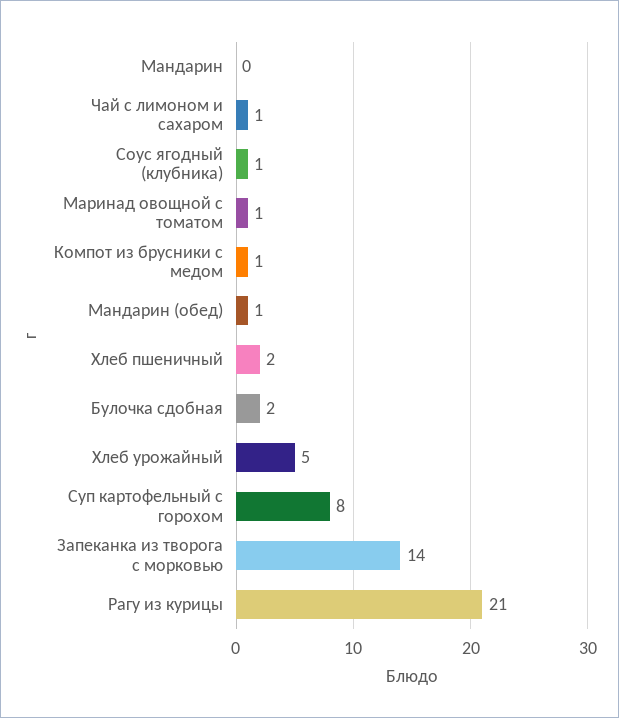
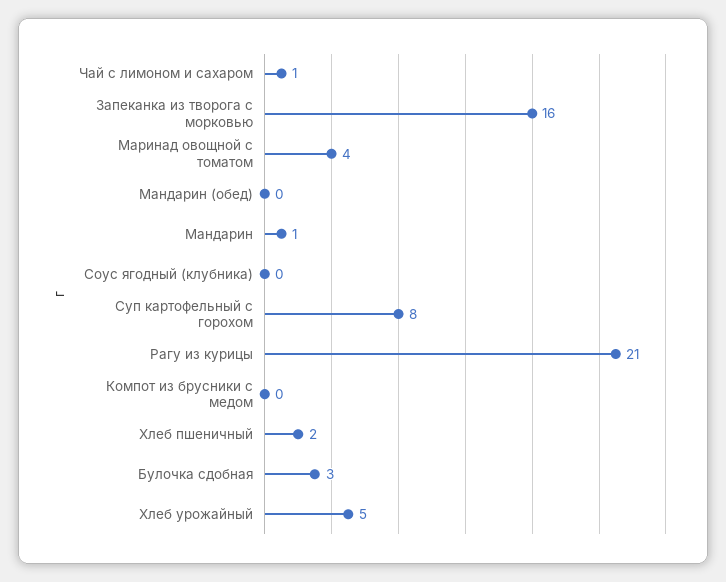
Мандарин: 0 -> 1
Соус ягодный (клубника): 1 -> 0
Маринад овощной с томатом: 1 -> 4
Компот из брусники с медом: 1 -> 0
Мандарин (обед): 1 -> 0
Булочка сдобная: 2 -> 3
Запеканка из творога с морковью: 14 -> 16

